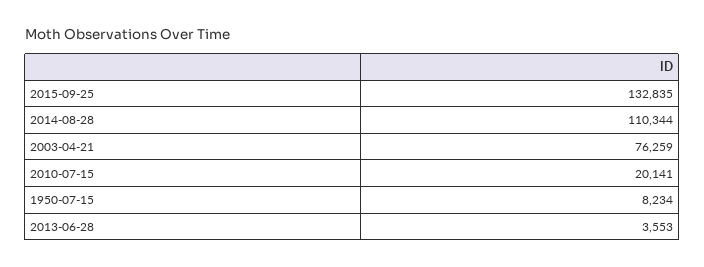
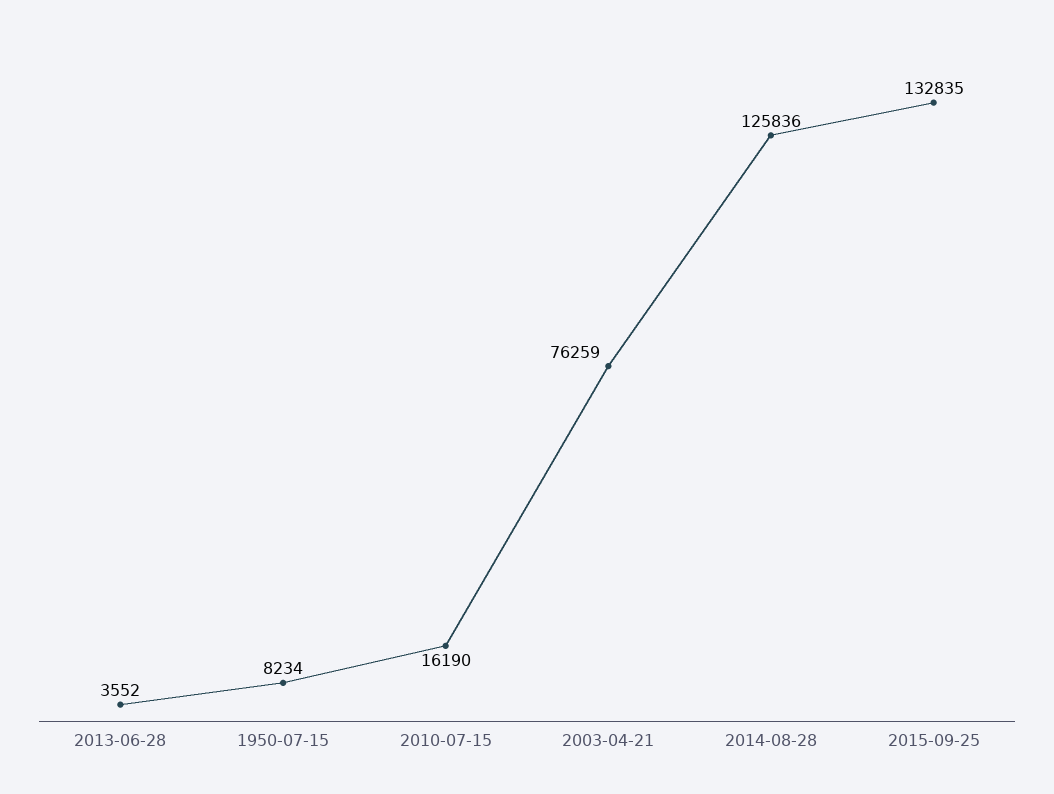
2014-08-28: 110344 -> 125836
2010-07-15: 20141 -> 16190
2013-06-28: 3553 -> 3552

